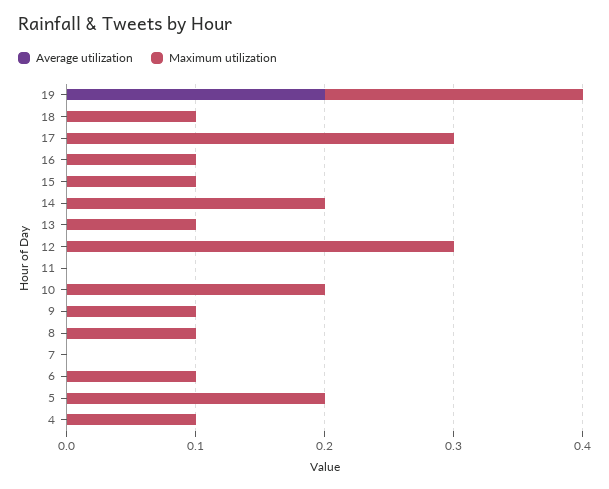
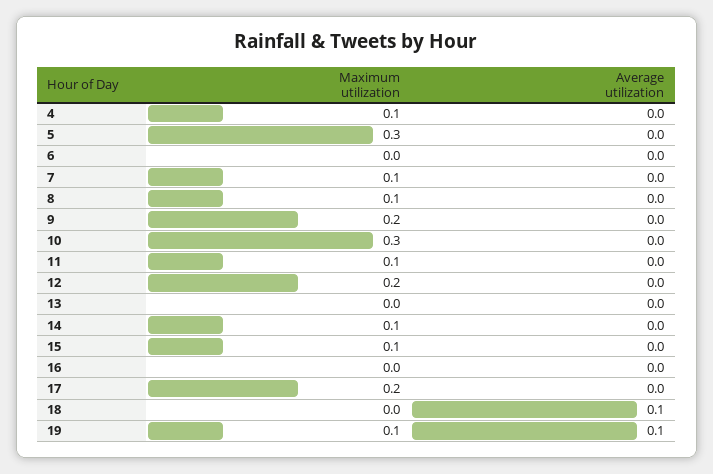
Average utilization, 19: 0.2 -> 0.1
Maximum utilization, 19: 0.2 -> 0.1
Average utilization, 18: 0 -> 0.1
Maximum utilization, 18: 0.1 -> 0
Maximum utilization, 17: 0.3 -> 0.2
Maximum utilization, 16: 0.1 -> 0
Maximum utilization, 14: 0.2 -> 0.1
Maximum utilization, 13: 0.1 -> 0
Maximum utilization, 12: 0.3 -> 0.2
Maximum utilization, 11: 0 -> 0.1
Maximum utilization, 10: 0.2 -> 0.3
Maximum utilization, 9: 0.1 -> 0.2
Maximum utilization, 7: 0 -> 0.1
Maximum utilization, 6: 0.1 -> 0
Maximum utilization, 5: 0.2 -> 0.3

